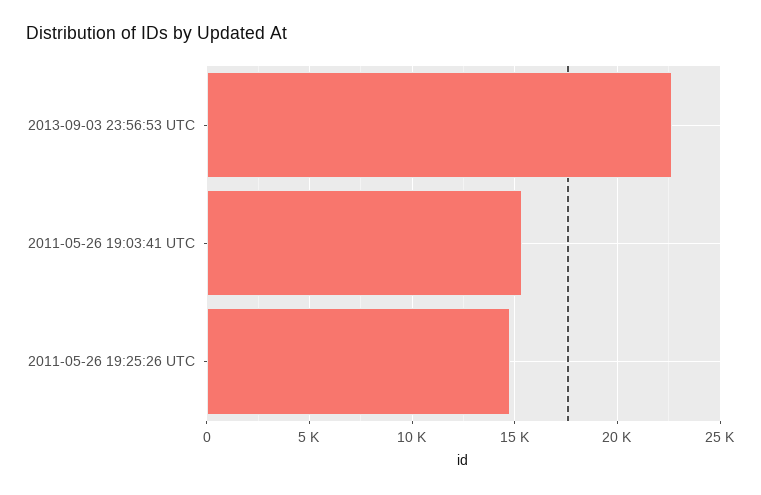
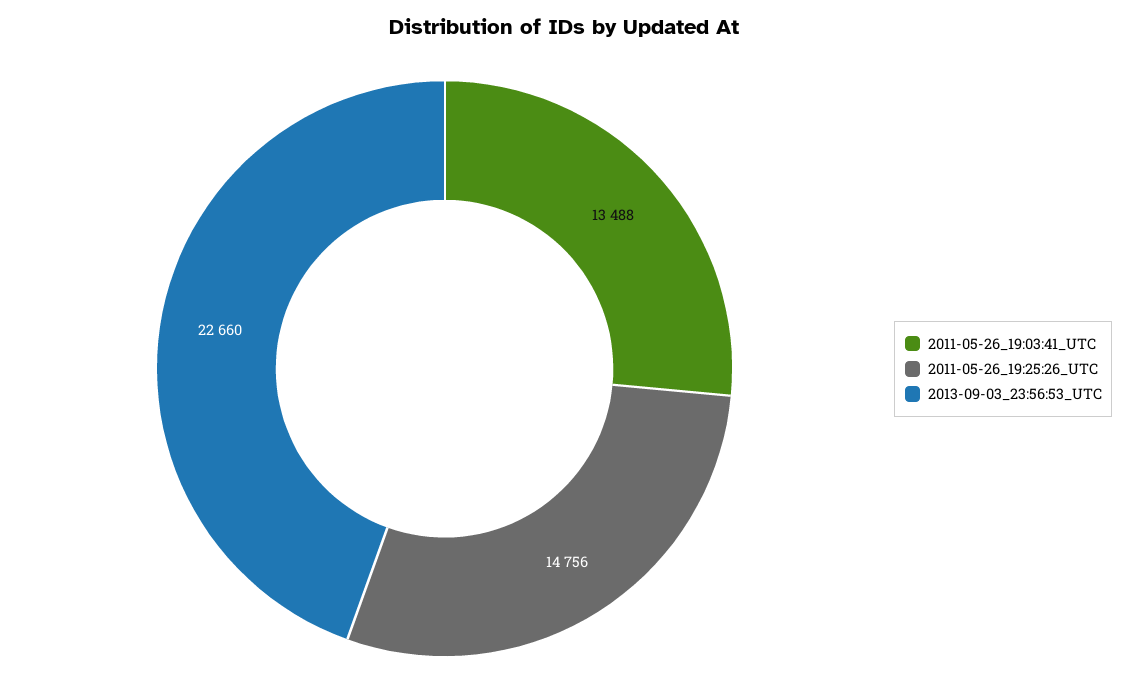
2011-05-26 19:03:41 UTC: 15500 -> 13488

